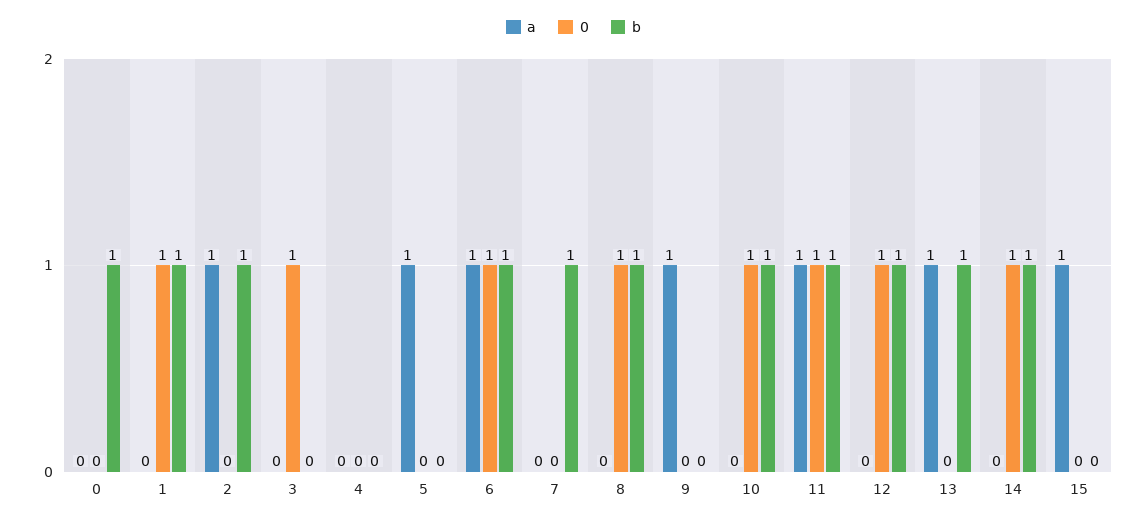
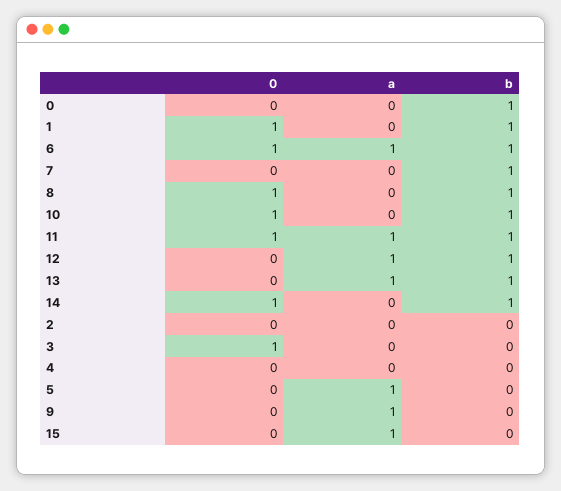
a, 2: 1 -> 0
b, 2: 1 -> 0
a, 12: 0 -> 1
0, 12: 1 -> 0

